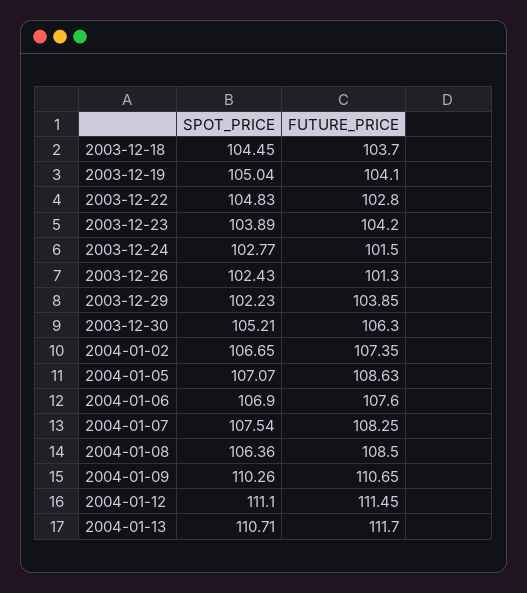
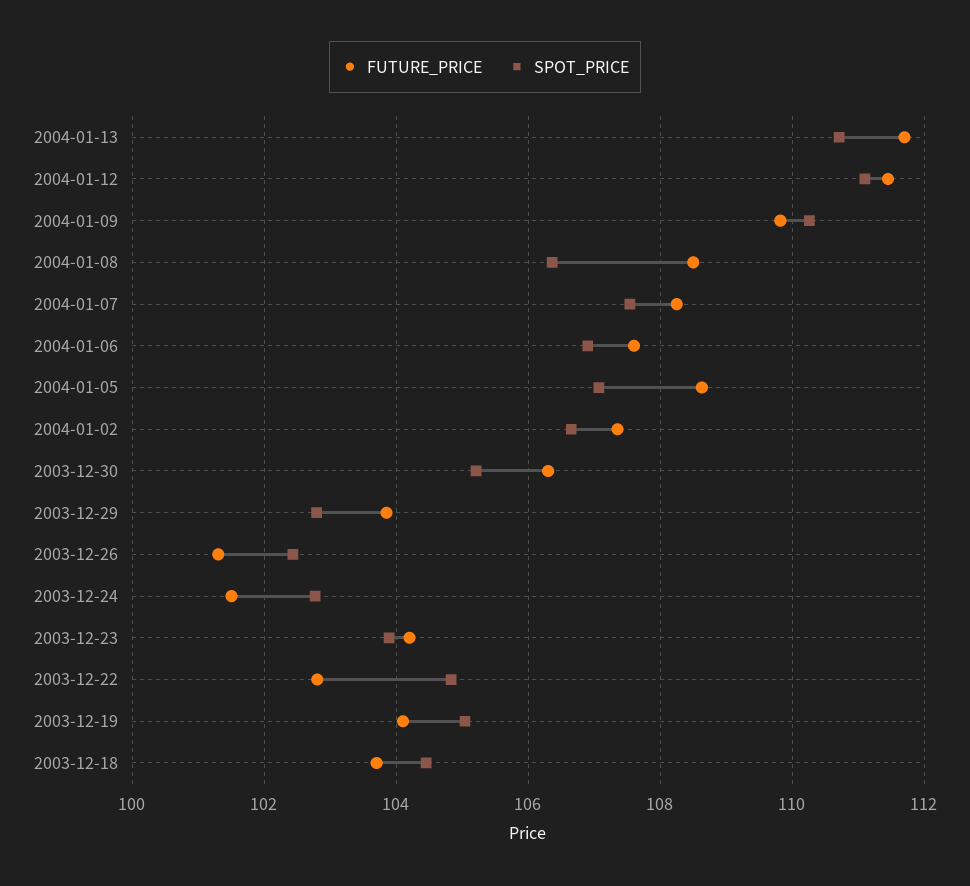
SPOT_PRICE, 2003-12-29: 102.23 -> 102.8
FUTURE_PRICE, 2004-01-09: 110.65 -> 109.8

